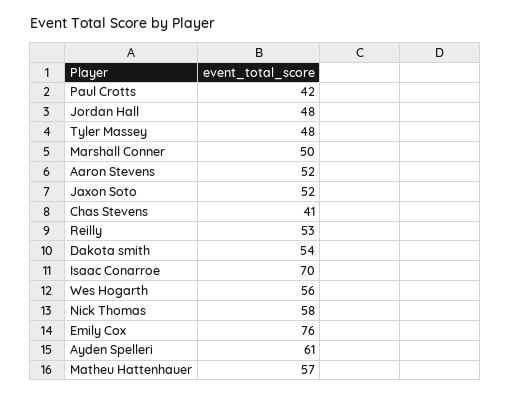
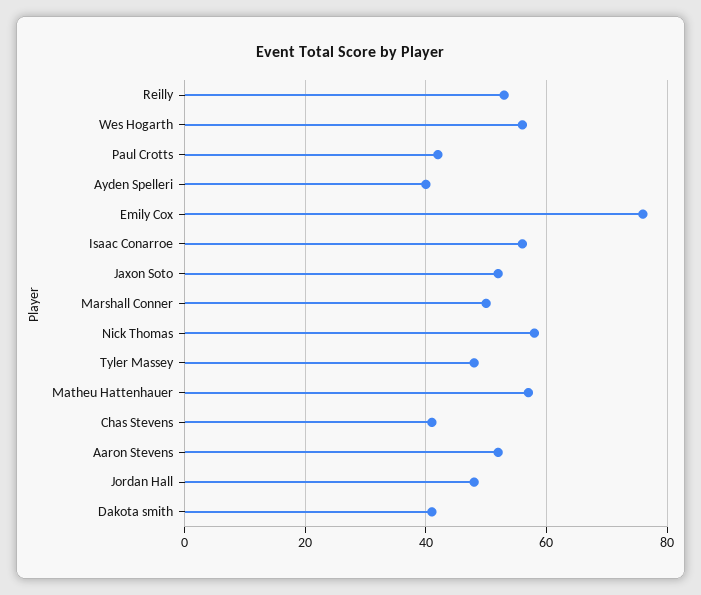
Dakota smith: 54 -> 40
Isaac Conarroe: 70 -> 55
Ayden Spelleri: 61 -> 40

